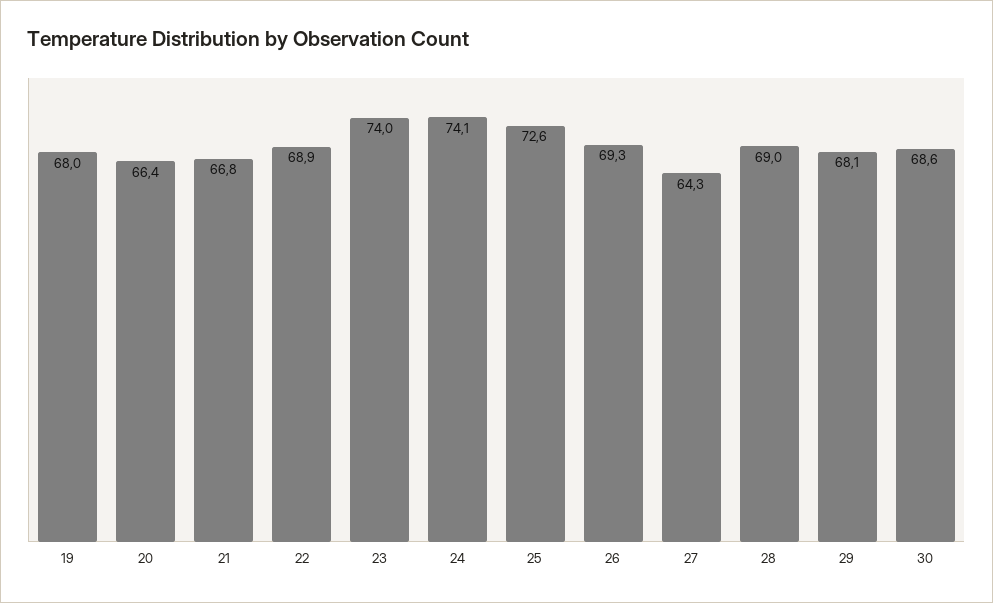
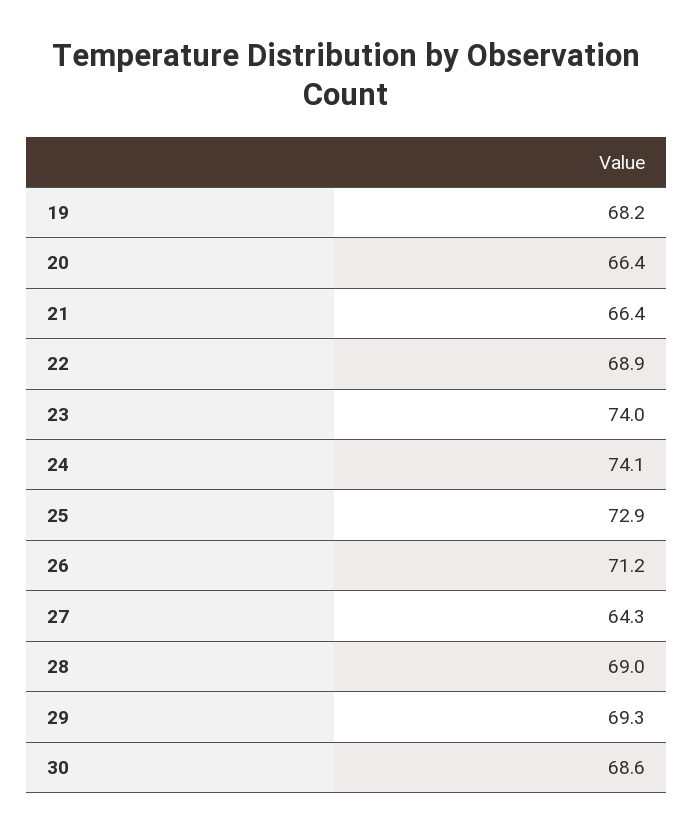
19: 68 -> 68.2
21: 66.8 -> 66.4
25: 72.6 -> 72.9
26: 69.3 -> 71.2
29: 68.1 -> 69.3

